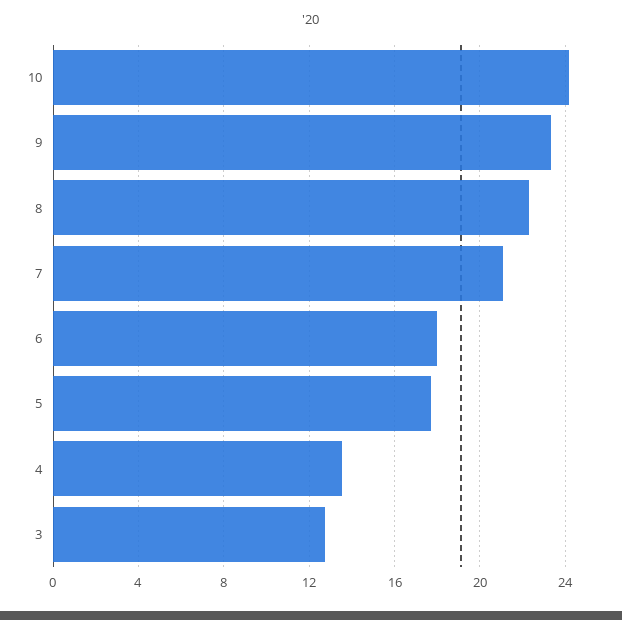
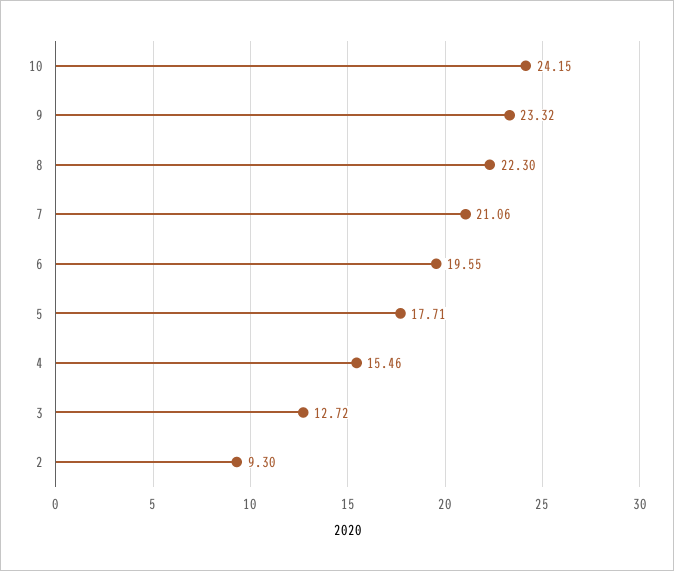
6: 18 -> 19.55
4: 13.5 -> 15.46
2: none -> 9.3

